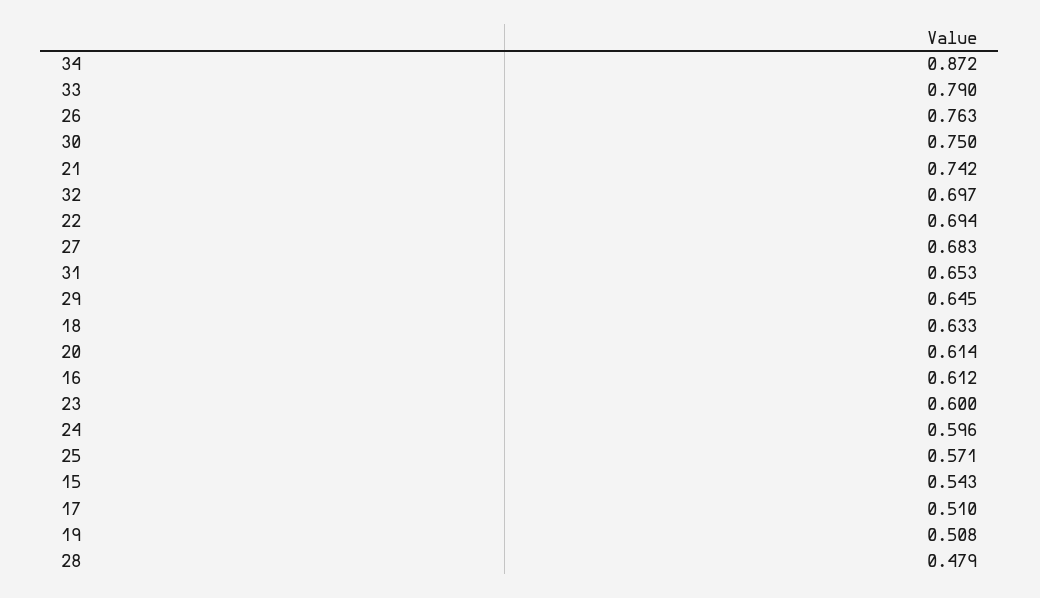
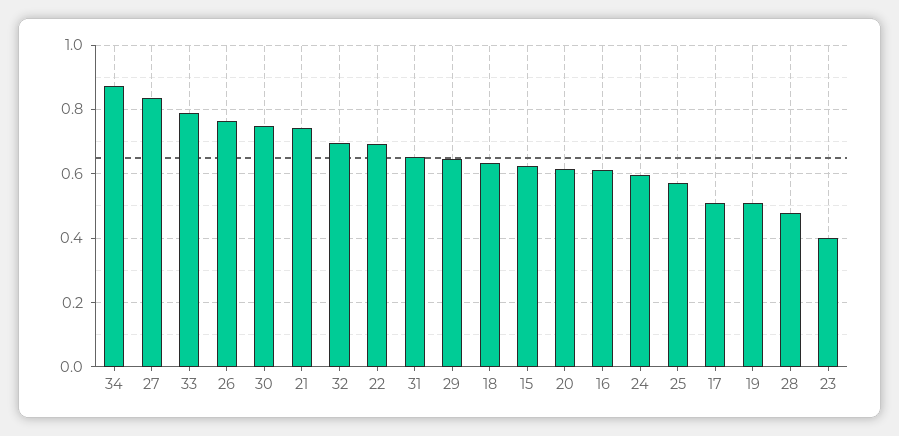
27: 0.683 -> 0.84
23: 0.6 -> 0.4
15: 0.543 -> 0.62

